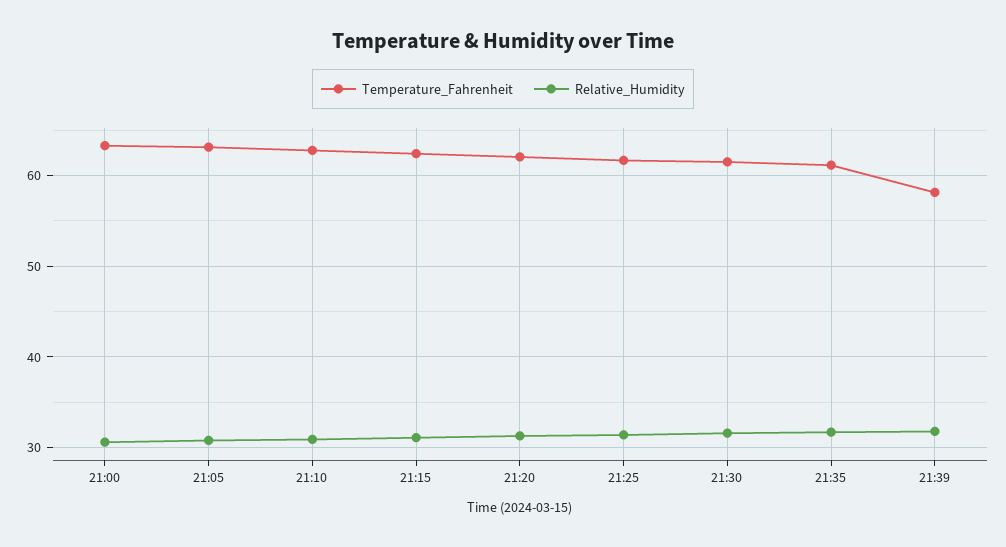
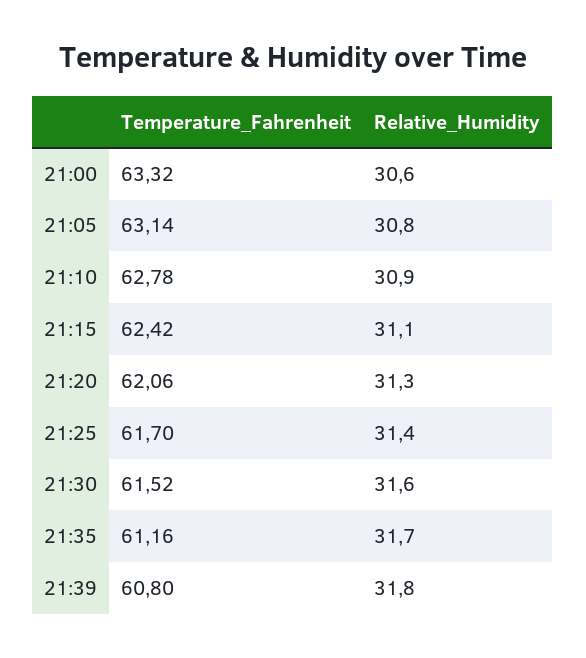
Temperature_Fahrenheit, 21:39: 58 -> 60.8

